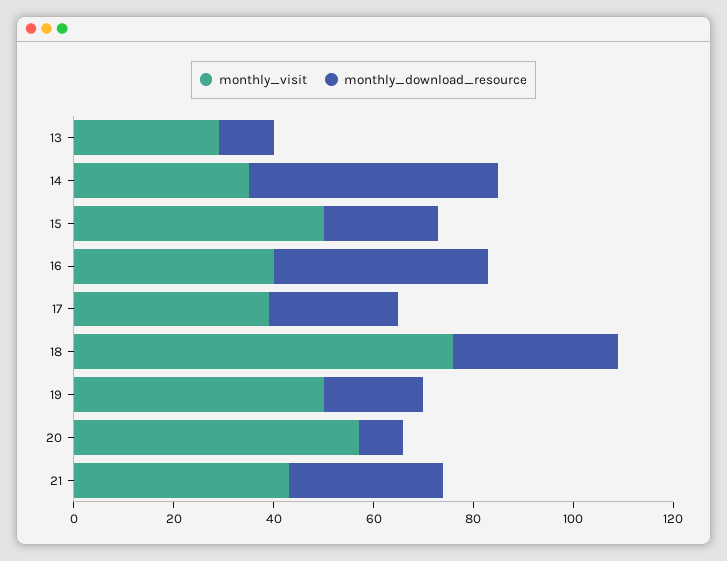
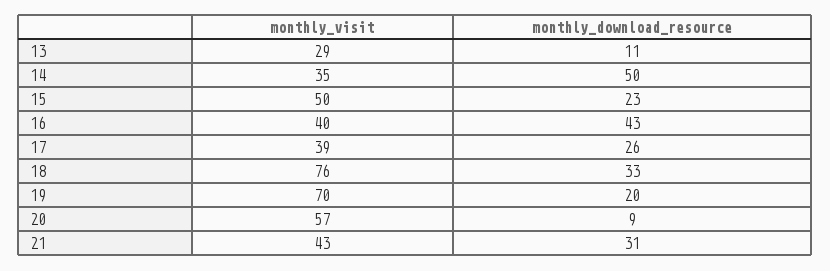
monthly_visit, 19: 50 -> 70

